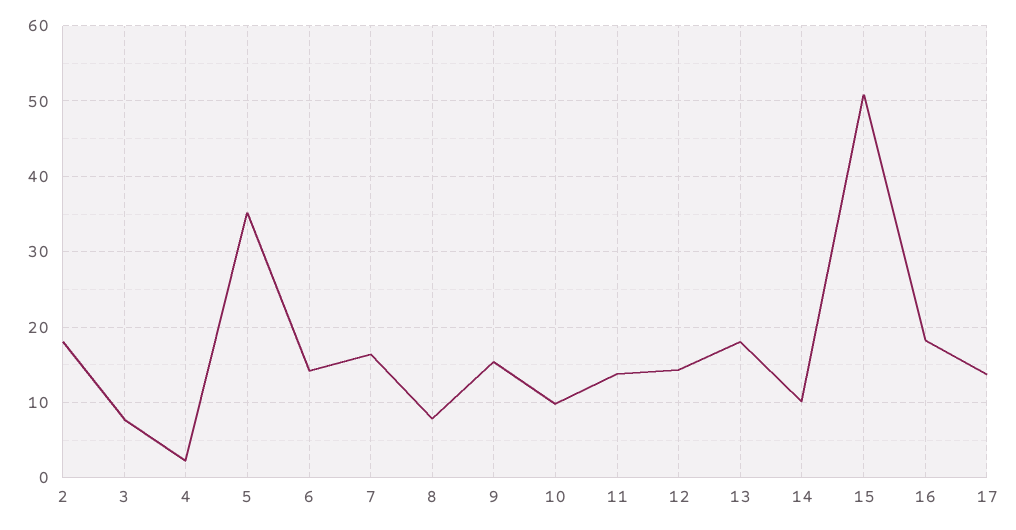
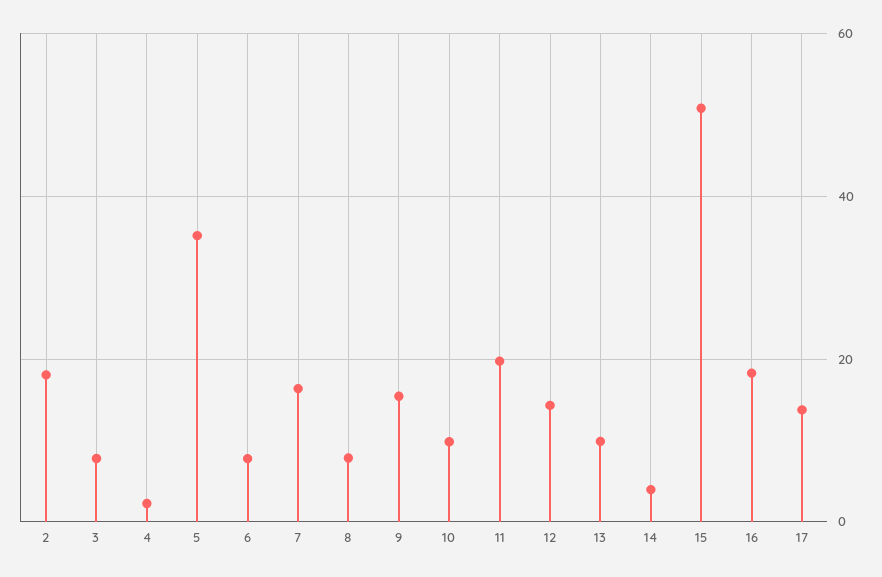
6: 14 -> 8
11: 14 -> 20
13: 18 -> 10
14: 10 -> 4

